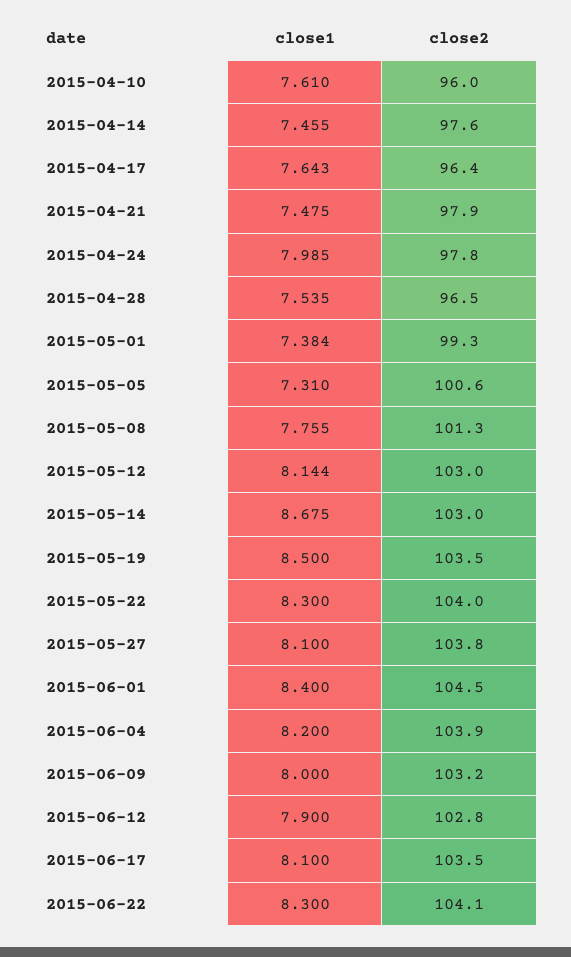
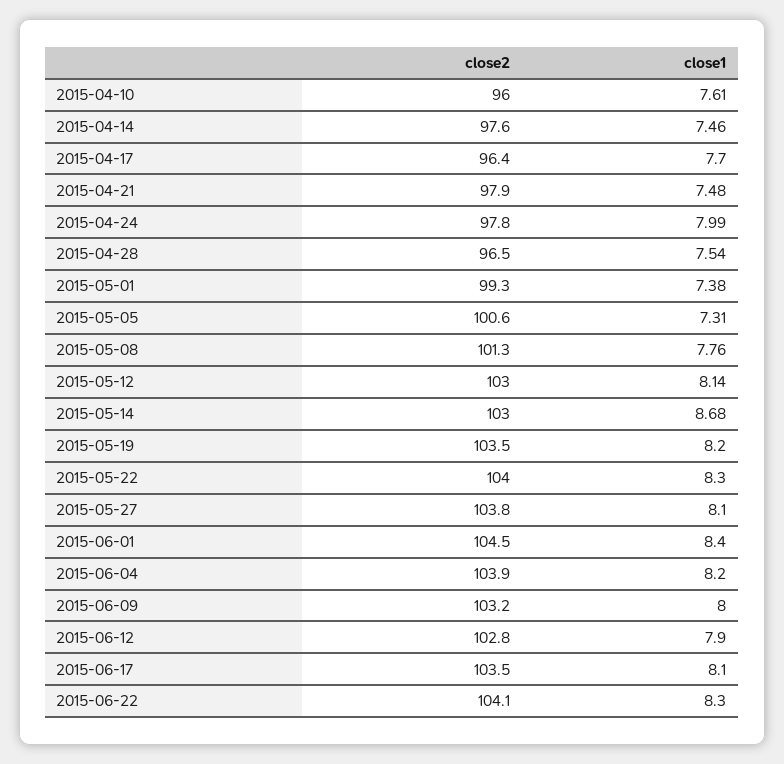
close1, 2015-04-17: 7.643 -> 7.7
close1, 2015-05-19: 8.5 -> 8.2

